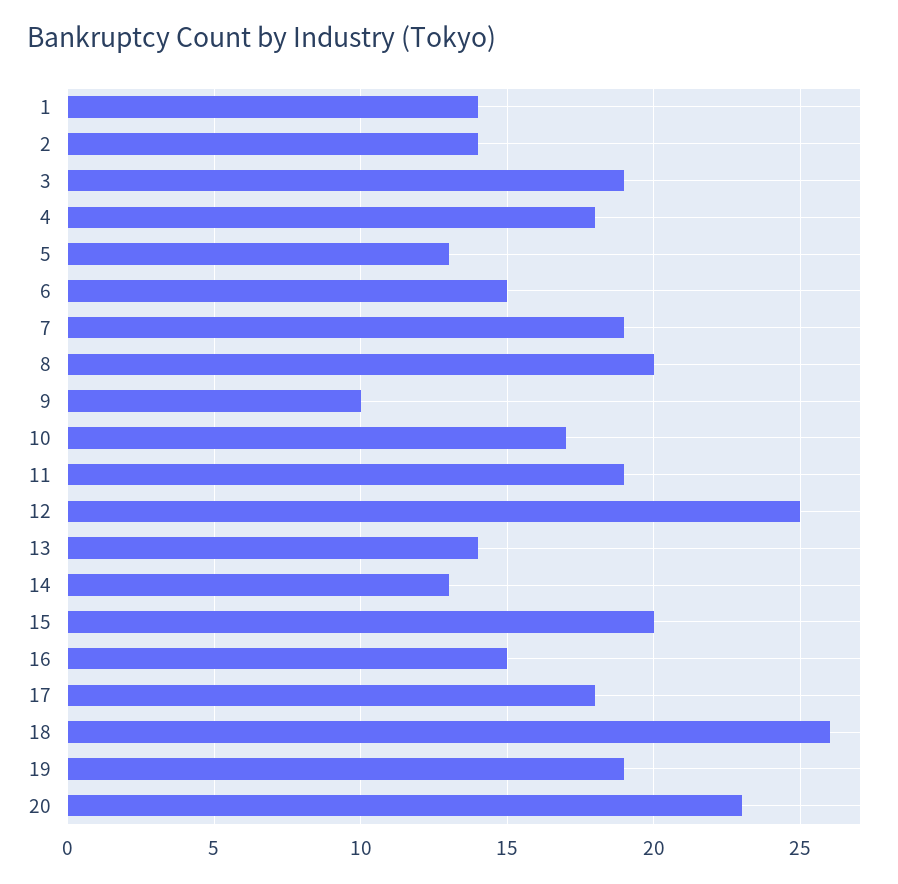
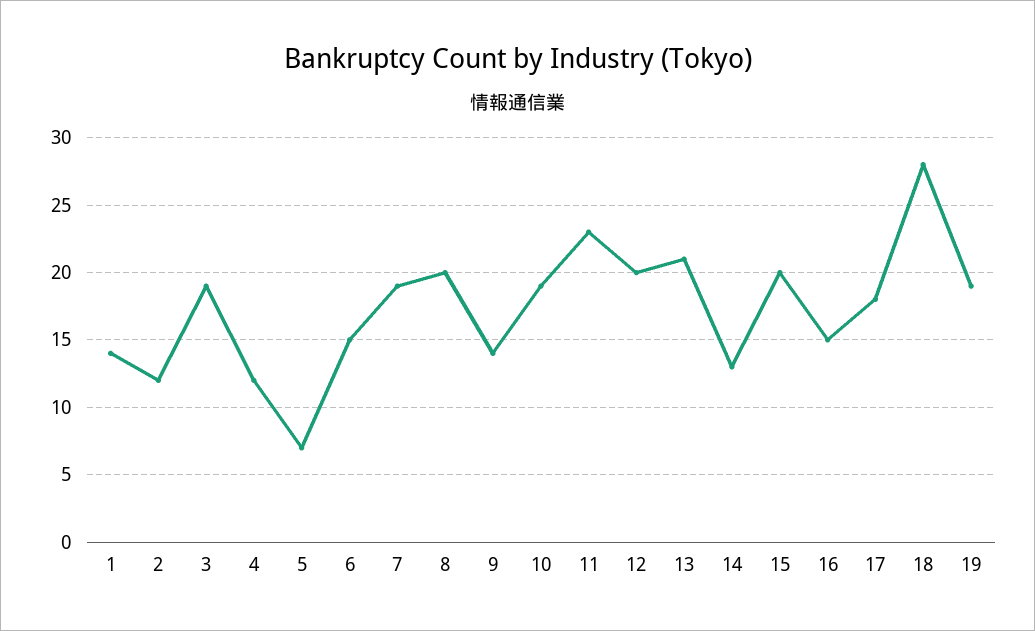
2: 14 -> 12
4: 18 -> 12
5: 13 -> 7
9: 10 -> 14
10: 17 -> 19
11: 19 -> 23
12: 25 -> 20
13: 14 -> 21
18: 26 -> 28
20: 23 -> none

